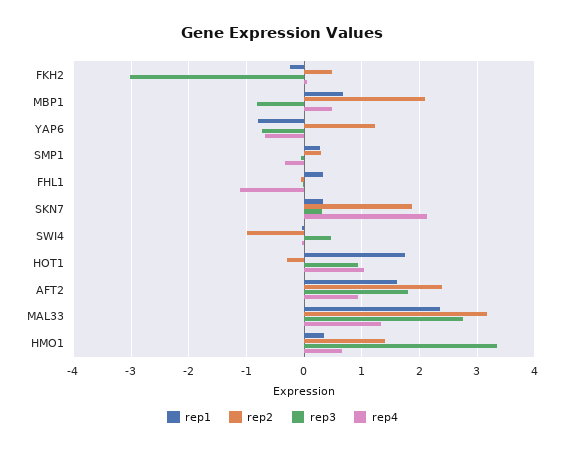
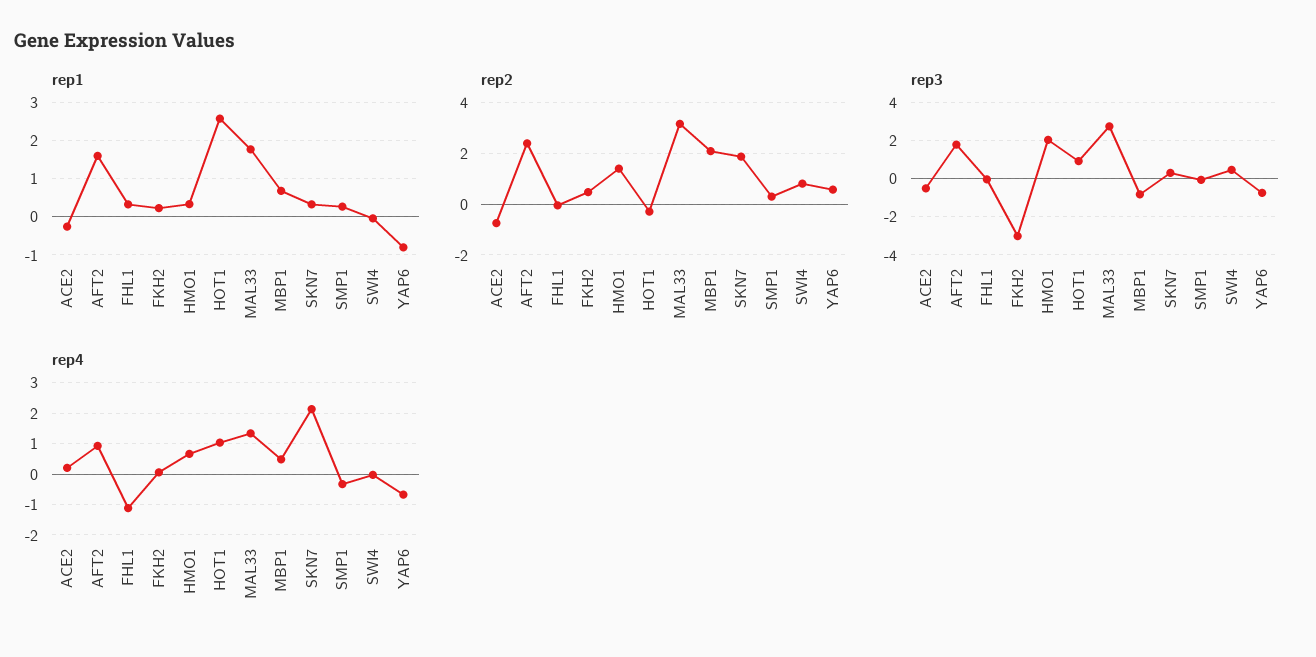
rep1, FKH2: -0.2 -> 0.2
rep2, YAP6: 1.2 -> 0.5
rep2, SWI4: -1 -> 0.75
rep1, HOT1: 1.8 -> 2.6
rep1, MAL33: 2.4 -> 1.8
rep3, HMO1: 3.4 -> 2
rep1, ACE2: none -> -0.2
rep2, ACE2: none -> -0.75
rep3, ACE2: none -> -0.5
rep4, ACE2: none -> 0.2

